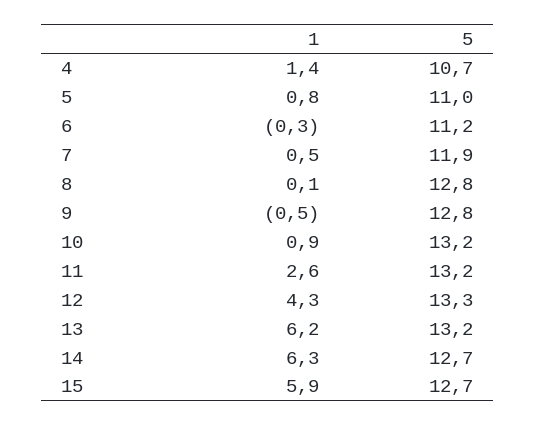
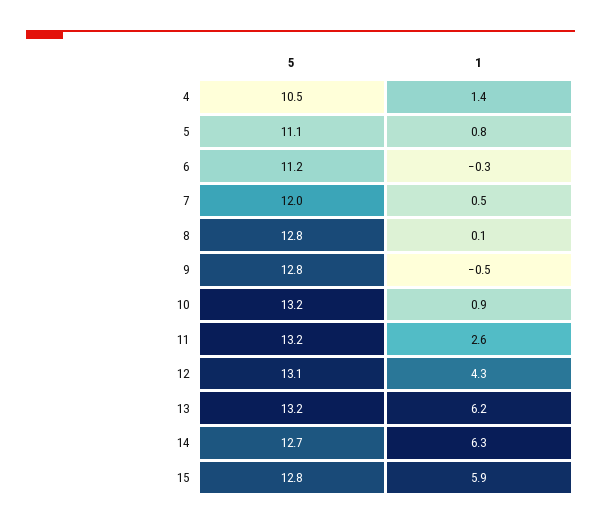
5, 4: 10.7 -> 10.5
5, 5: 11 -> 11.1
5, 7: 11.9 -> 12
5, 12: 13.3 -> 13.1
5, 15: 12.7 -> 12.8

